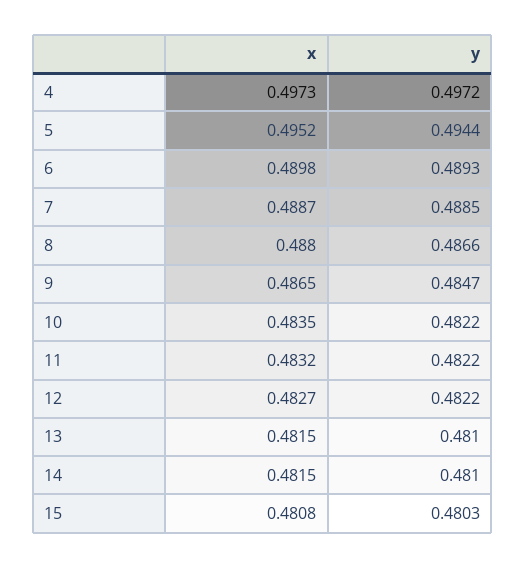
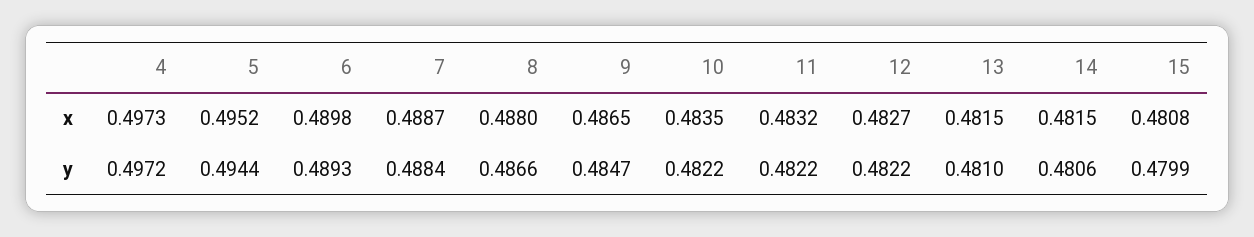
y, 7: 0.4885 -> 0.4884
y, 14: 0.481 -> 0.4806
y, 15: 0.4803 -> 0.4799

